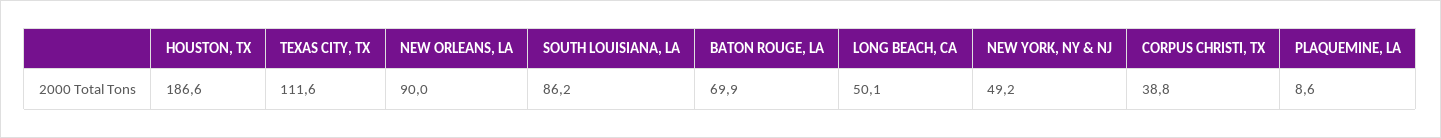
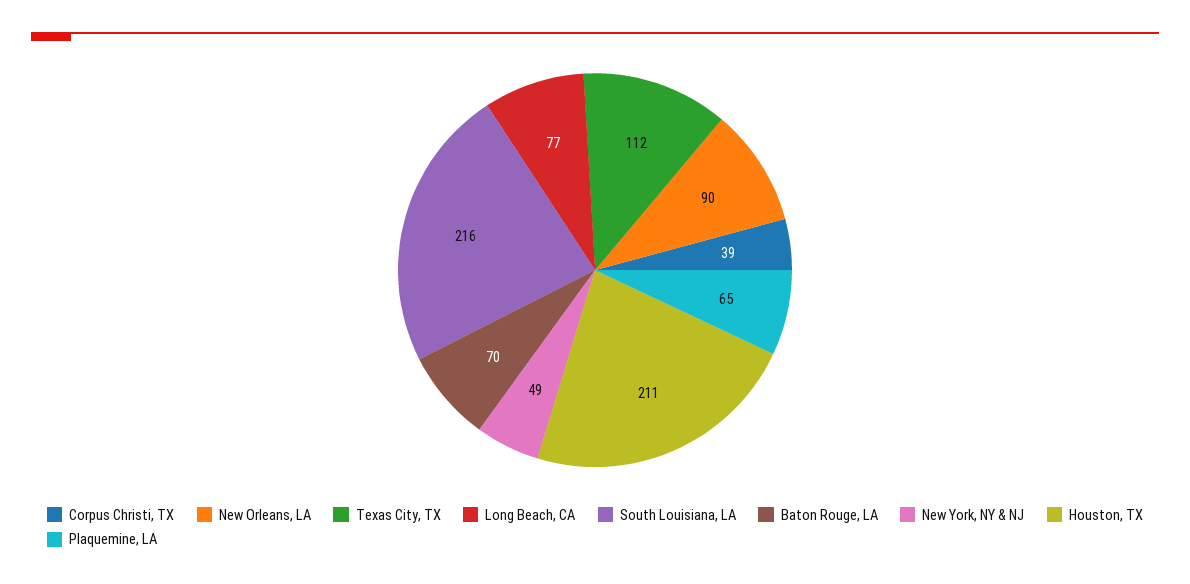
HOUSTON, TX: 186.6 -> 211
SOUTH LOUISIANA, LA: 86.2 -> 216
LONG BEACH, CA: 50.1 -> 77
PLAQUEMINE, LA: 8.6 -> 65

